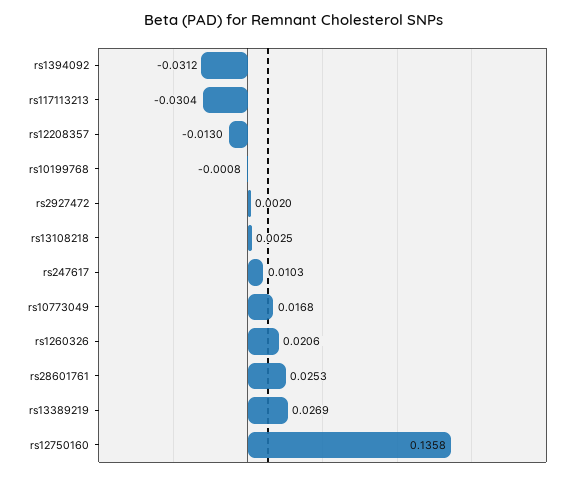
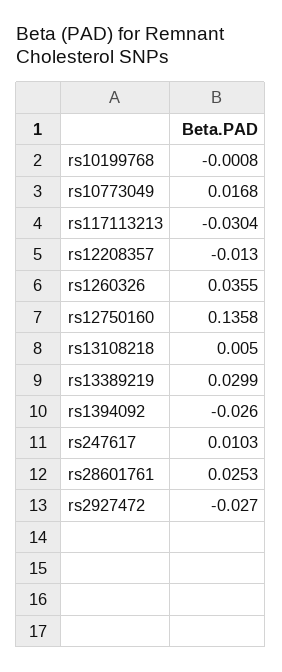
rs1394092: -0.0312 -> -0.026
rs2927472: 0.002 -> -0.027
rs13108218: 0.0025 -> 0.005
rs1260326: 0.0206 -> 0.0355
rs13389219: 0.0269 -> 0.0299

